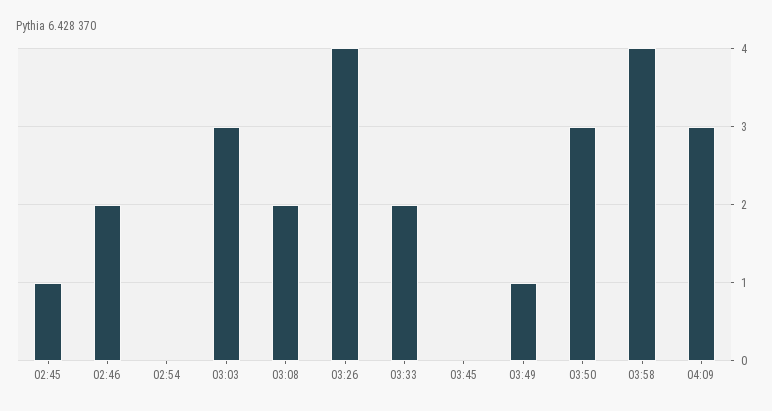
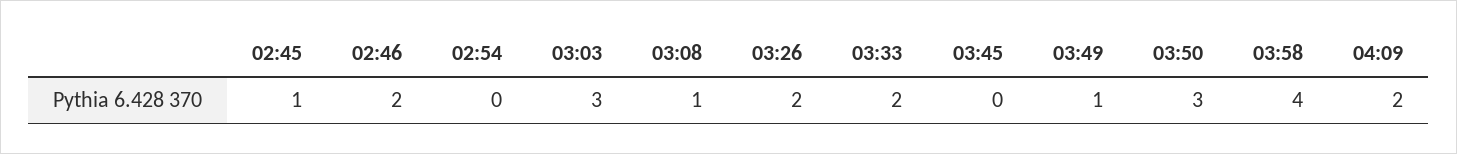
03:08: 2 -> 1
03:26: 4 -> 2
04:09: 3 -> 2

